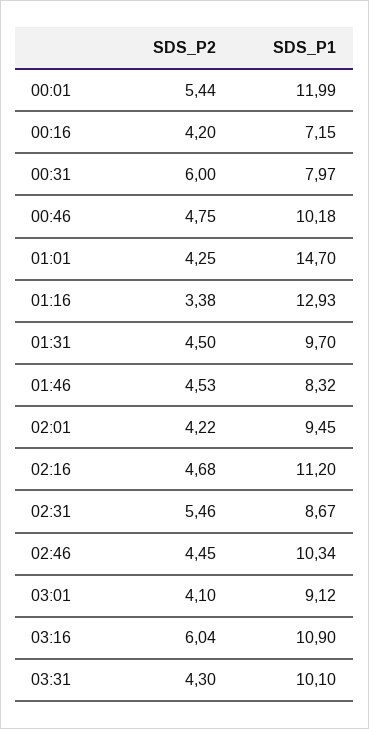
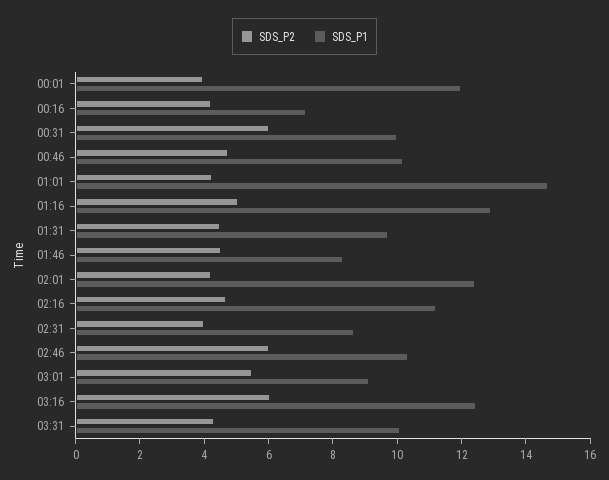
SDS_P2, 00:01: 5.44 -> 4
SDS_P1, 00:31: 7.97 -> 10
SDS_P2, 01:16: 3.38 -> 5
SDS_P1, 02:01: 9.45 -> 12.5
SDS_P2, 02:31: 5.46 -> 4
SDS_P2, 02:46: 4.45 -> 6
SDS_P2, 03:01: 4.1 -> 5.5
SDS_P1, 03:16: 10.9 -> 12.5

